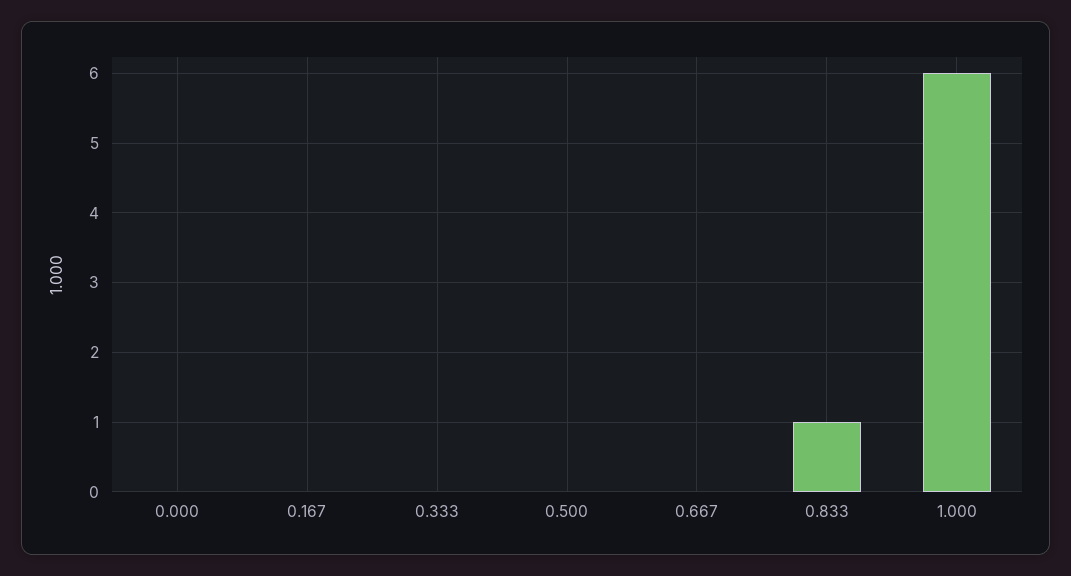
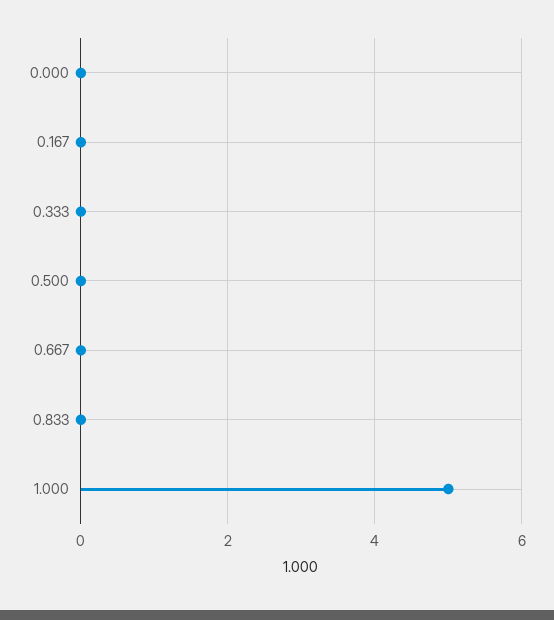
0.833: 1 -> 0
1.000: 6 -> 5

